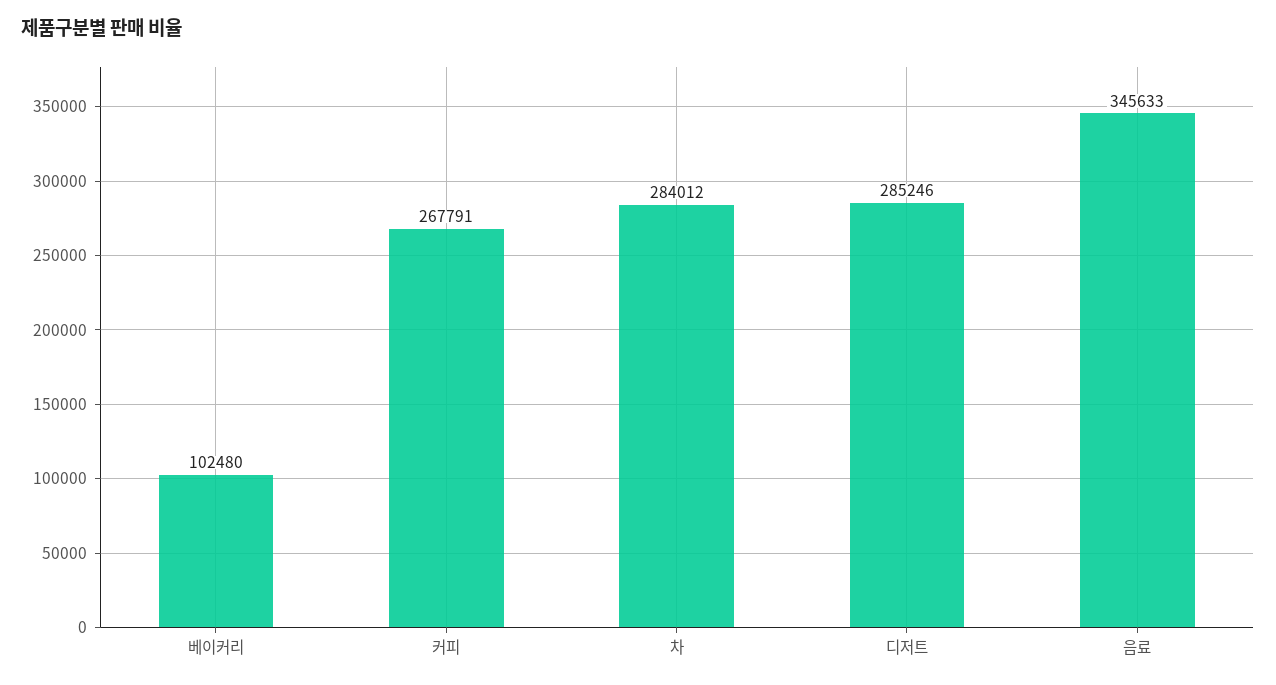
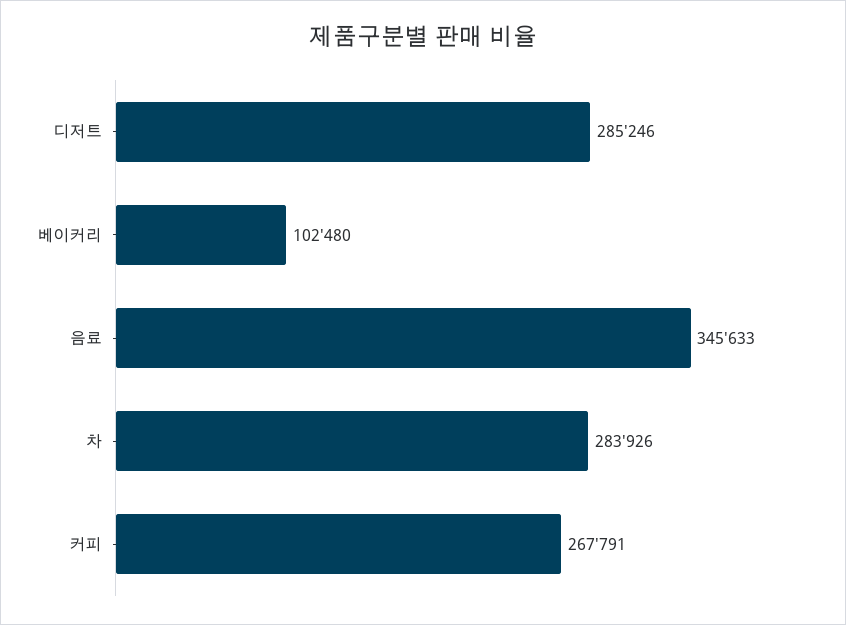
차: 284012 -> 283926

